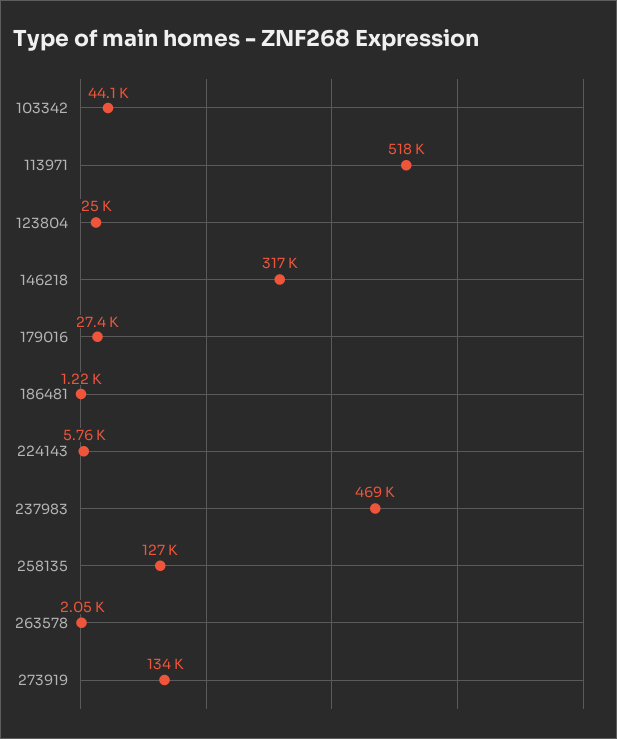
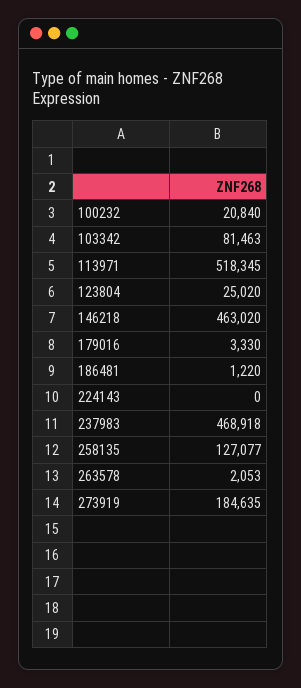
103342: 44100 -> 81463
146218: 317000 -> 463020
179016: 27400 -> 3330
224143: 5760 -> 0
273919: 134000 -> 184635
100232: none -> 20840

